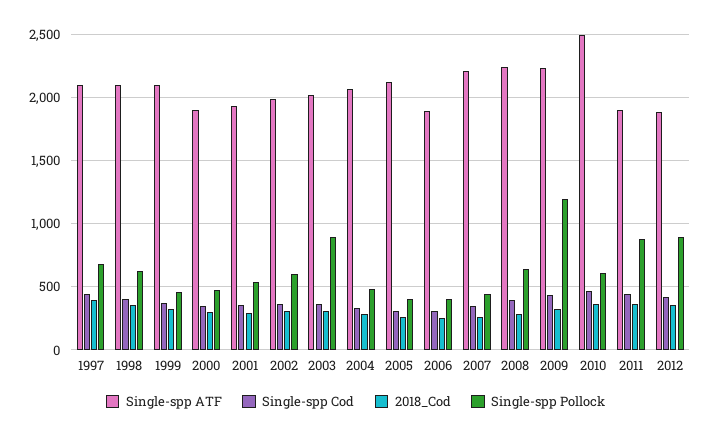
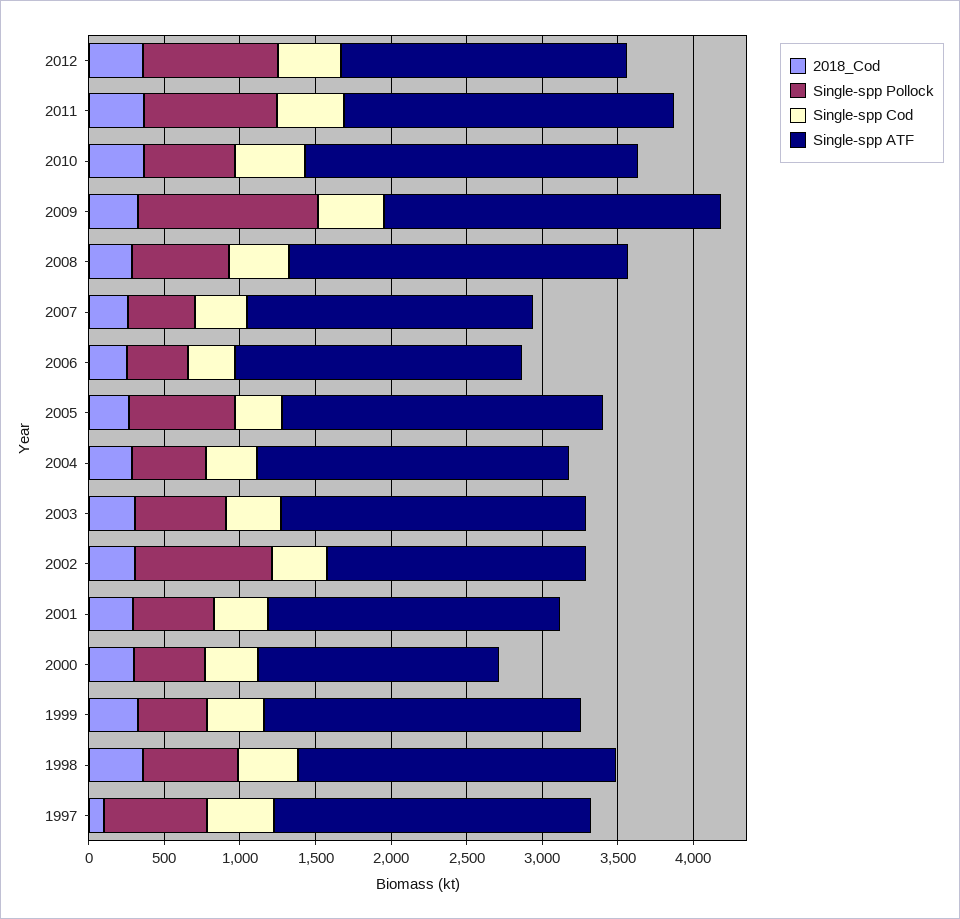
2018_Cod, 1997: 400 -> 100
Single-spp ATF, 2000: 1900 -> 1600
Single-spp ATF, 2002: 2000 -> 1700
Single-spp Pollock, 2002: 600 -> 900
Single-spp Pollock, 2003: 900 -> 600
Single-spp Pollock, 2005: 400 -> 700
Single-spp ATF, 2007: 2200 -> 1900
Single-spp ATF, 2010: 2500 -> 2200
Single-spp ATF, 2011: 1900 -> 2200

